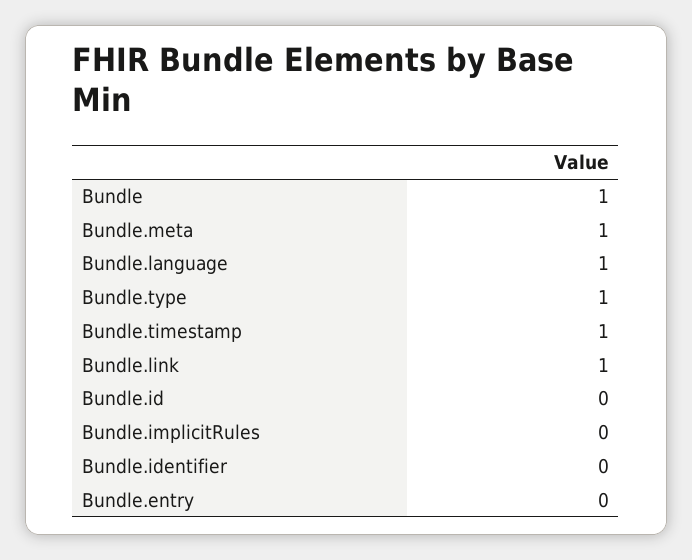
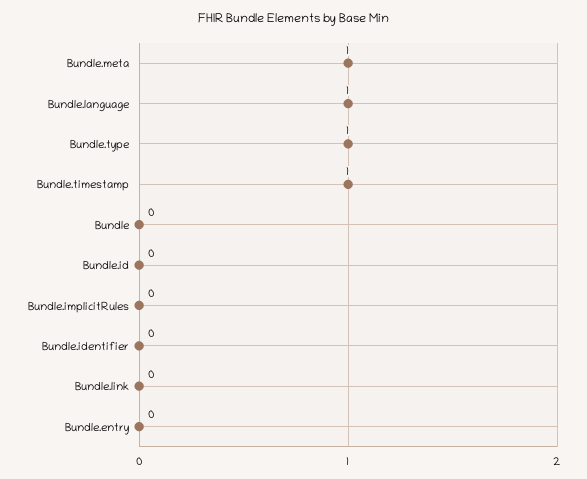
Bundle: 1 -> 0
Bundle.link: 1 -> 0

